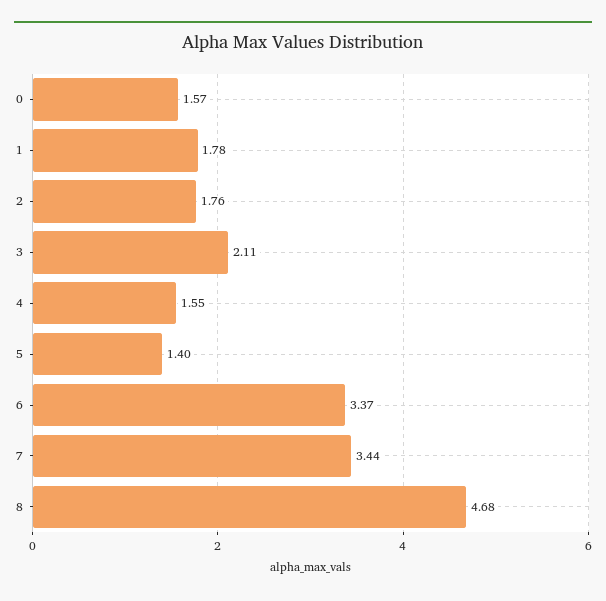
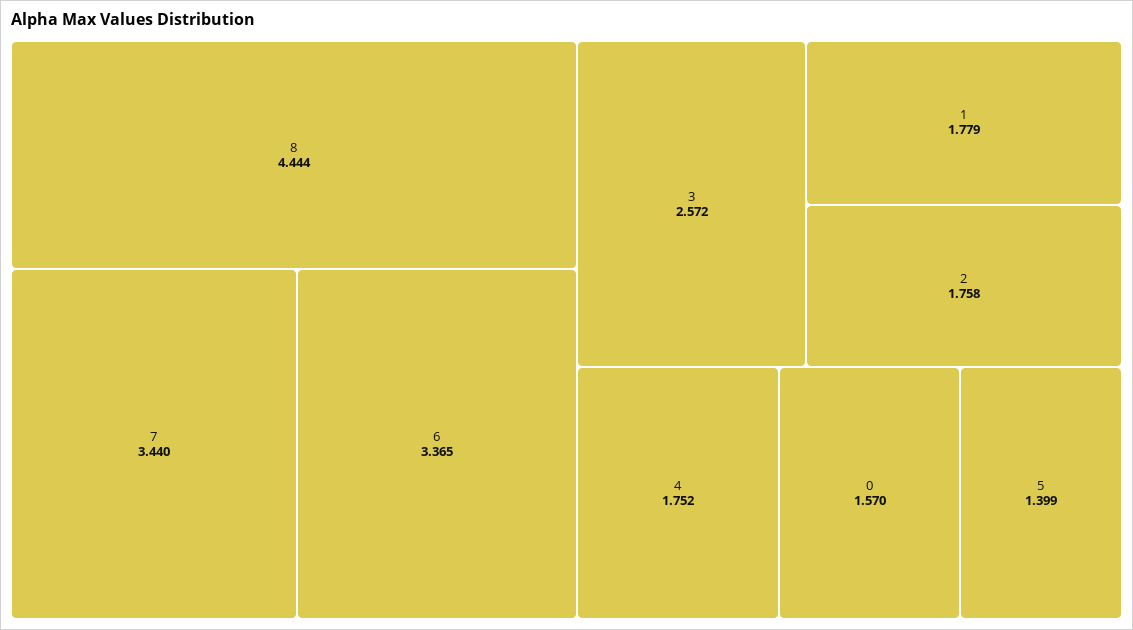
3: 2.11 -> 2.572
4: 1.55 -> 1.752
8: 4.68 -> 4.444

